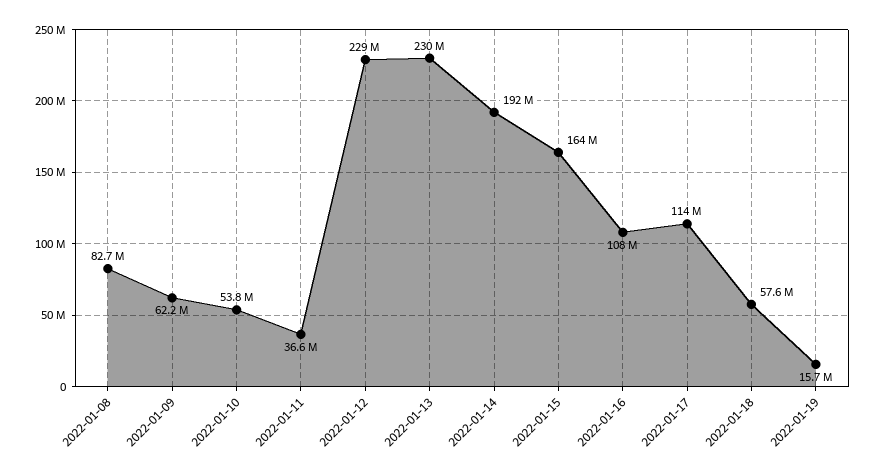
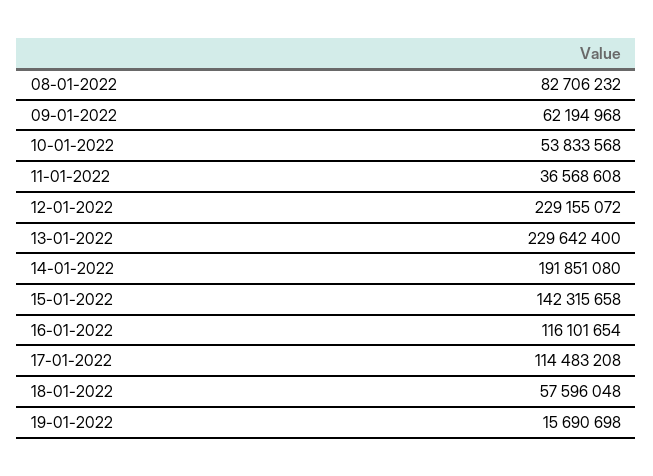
2022-01-15: 164000000 -> 142315658
2022-01-16: 108000000 -> 116101654

